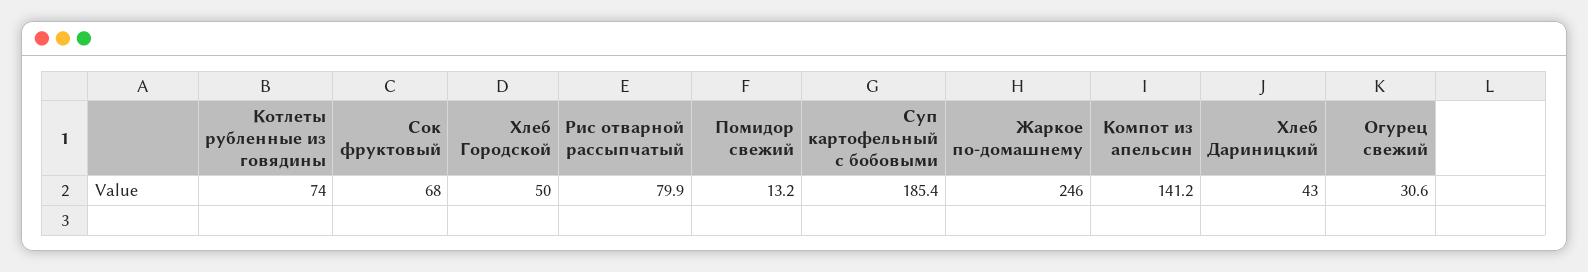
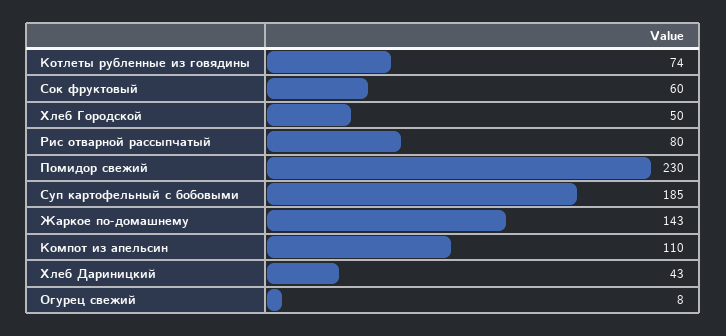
Сок фруктовый: 68 -> 60
Помидор свежий: 13.2 -> 230
Жаркое по-домашнему: 246 -> 143
Компот из апельсин: 141.2 -> 110
Огурец свежий: 30.6 -> 8

